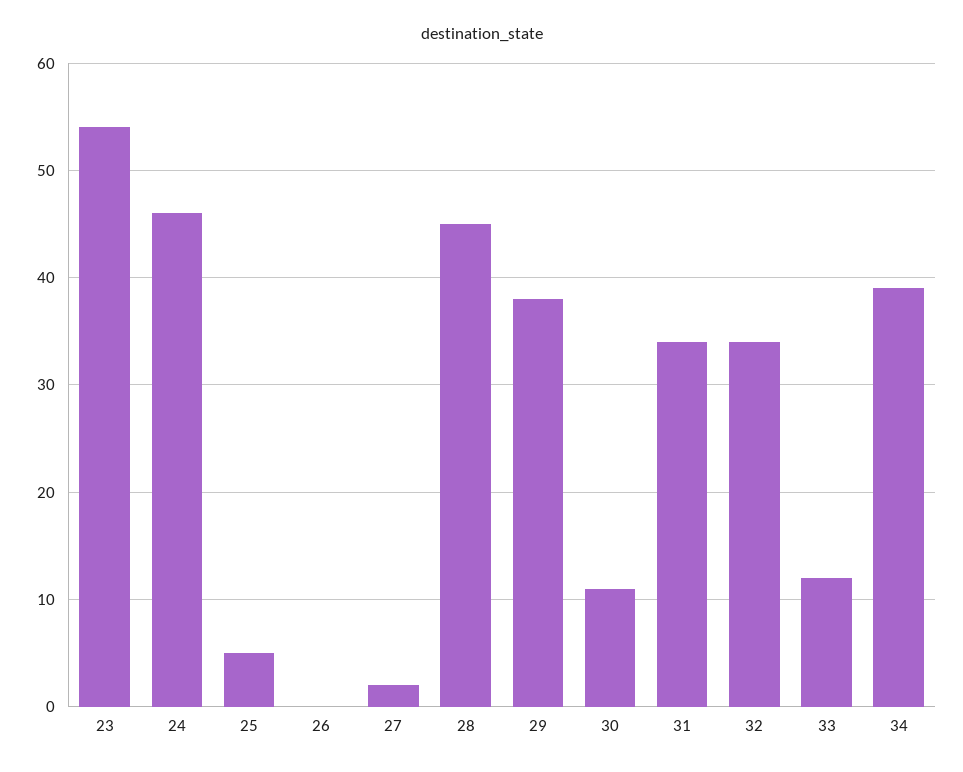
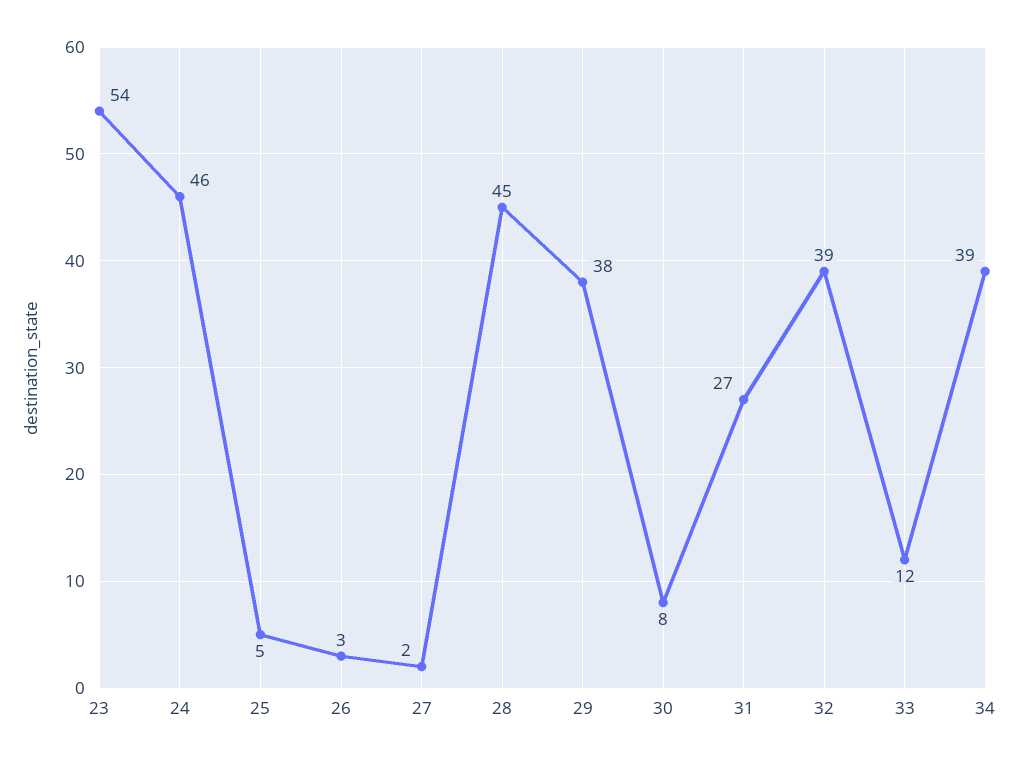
26: 0 -> 3
30: 11 -> 8
31: 34 -> 27
32: 34 -> 39

